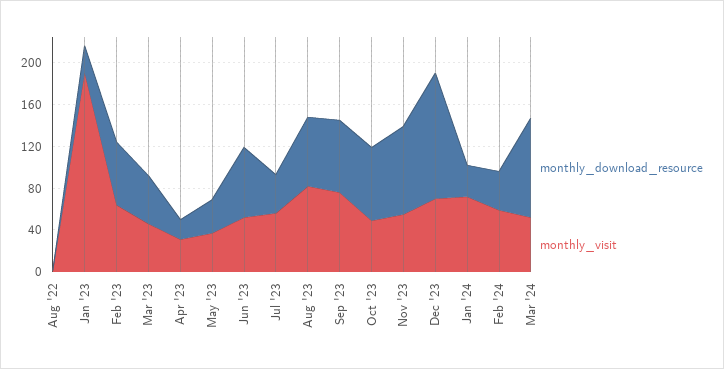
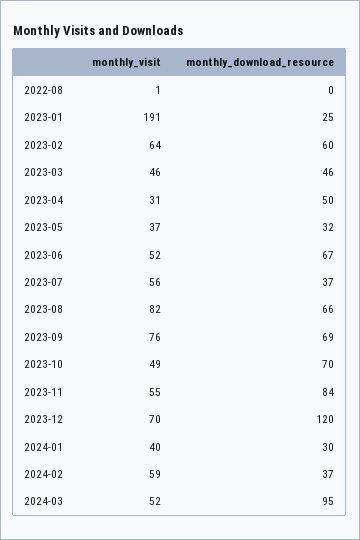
monthly_download_resource, Apr '23: 20 -> 50
monthly_visit, Jan '24: 70 -> 40

